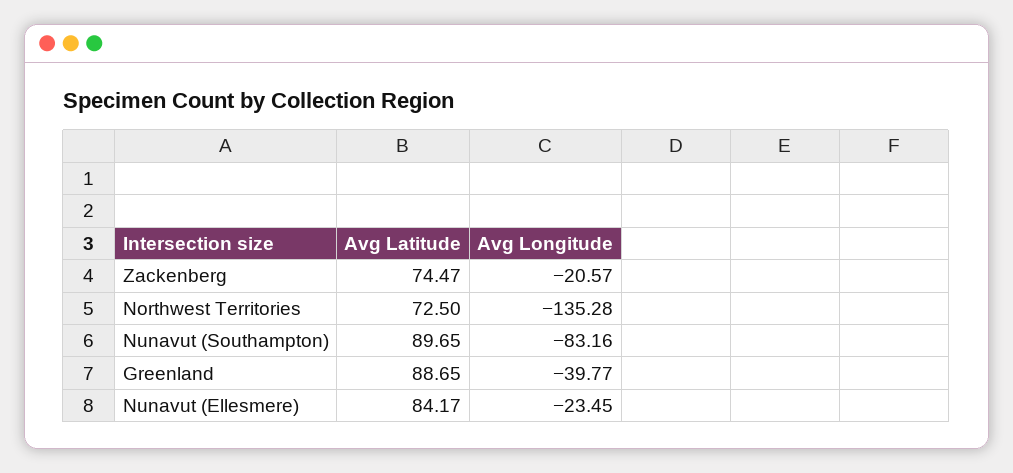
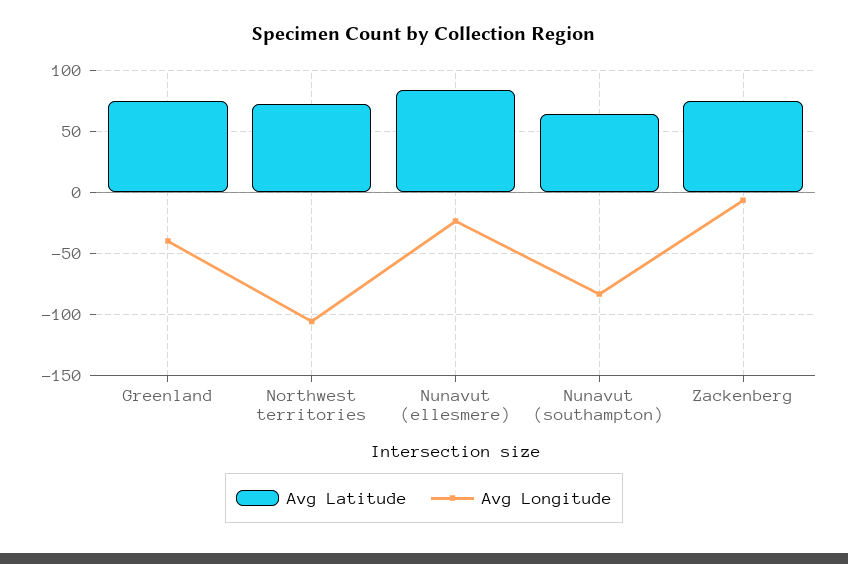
Avg Longitude, Zackenberg: -20.57 -> -5
Avg Longitude, Northwest Territories: -135.28 -> -105
Avg Latitude, Nunavut (Southampton): 89.65 -> 65
Avg Latitude, Greenland: 88.65 -> 75

